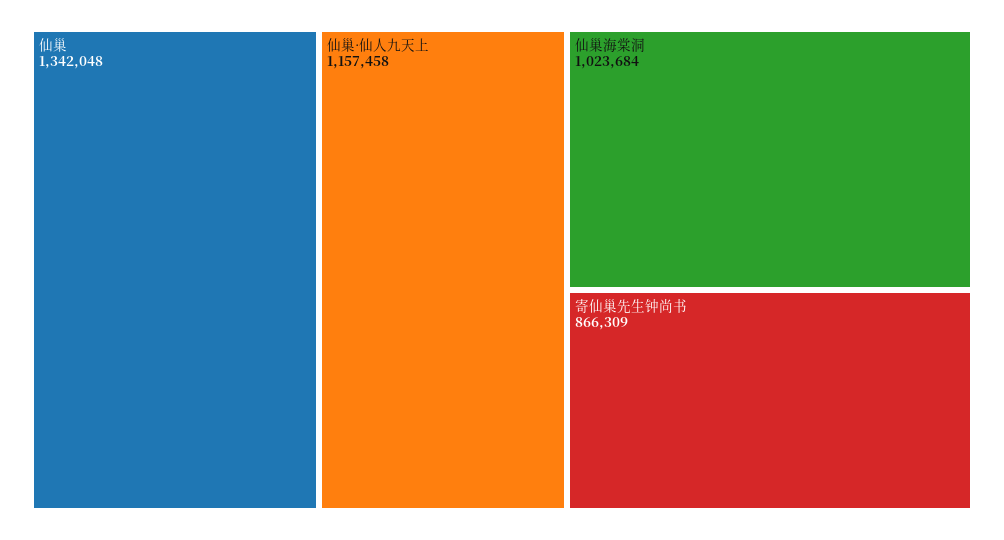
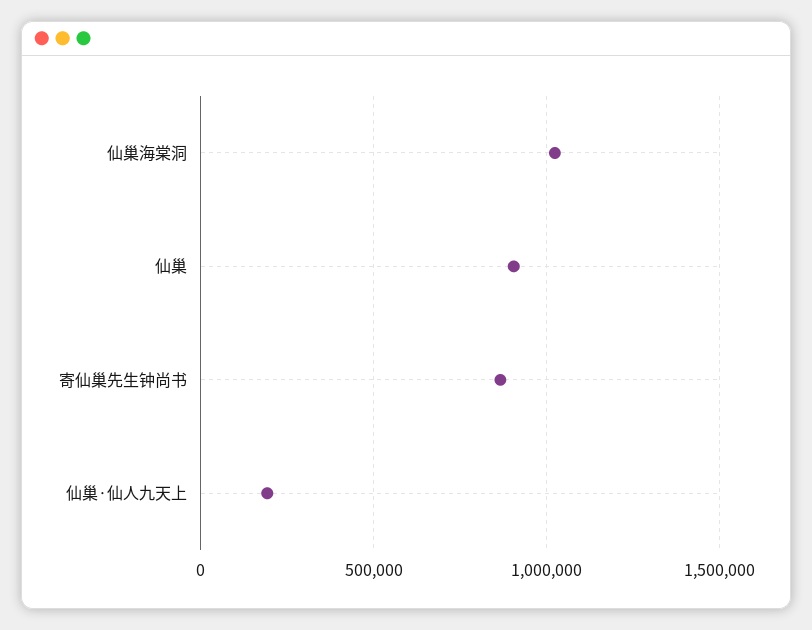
仙巢: 1342048 -> 900000
仙巢·仙人九天上: 1157458 -> 200000

